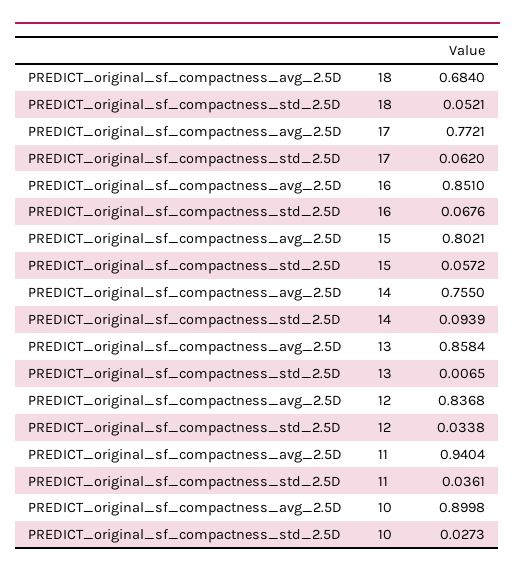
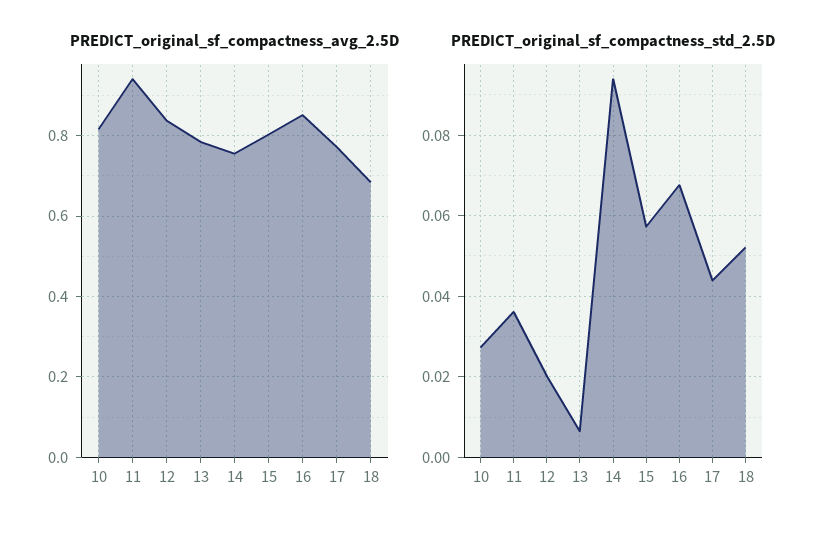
PREDICT_original_sf_compactness_std_2.5D, 17: 0.062 -> 0.044
PREDICT_original_sf_compactness_avg_2.5D, 13: 0.8584 -> 0.78
PREDICT_original_sf_compactness_std_2.5D, 12: 0.0338 -> 0.02
PREDICT_original_sf_compactness_avg_2.5D, 10: 0.8998 -> 0.82

